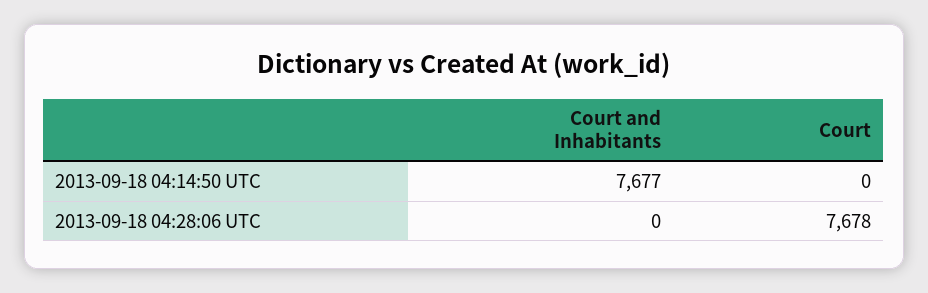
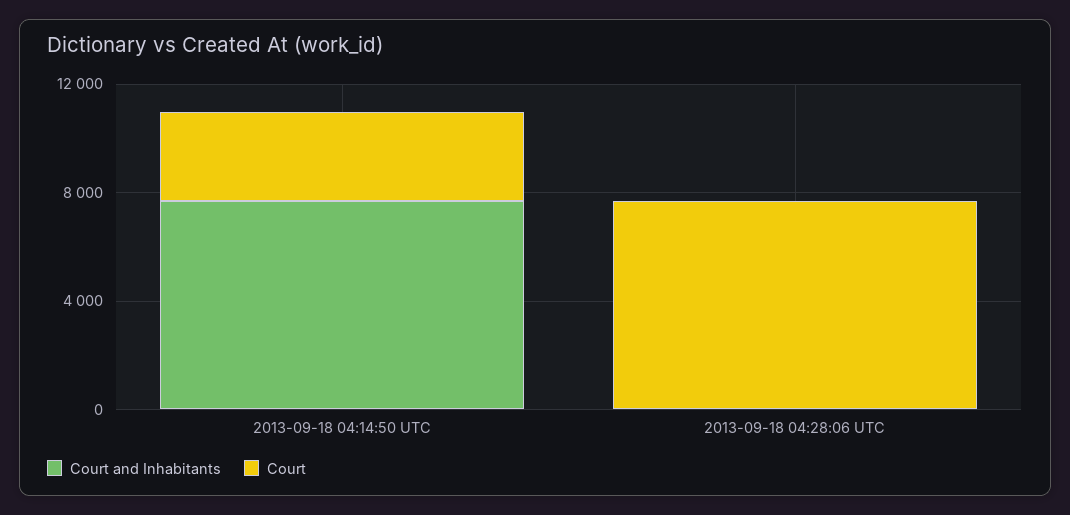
Court, 2013-09-18 04:14:50 UTC: 0 -> 3000

